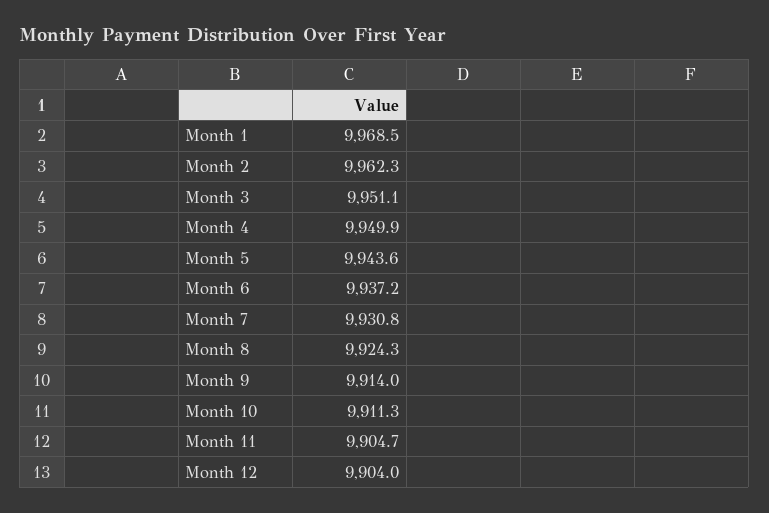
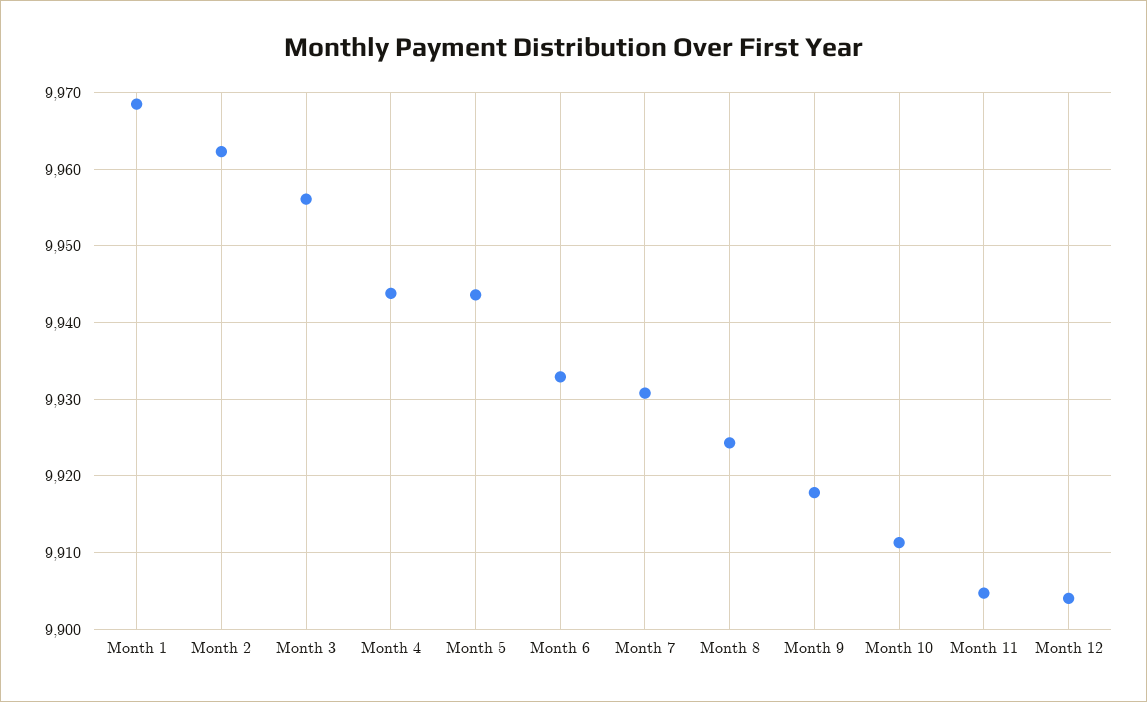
Month 3: 9951.1 -> 9956
Month 4: 9949.9 -> 9944
Month 6: 9937.2 -> 9933
Month 9: 9914 -> 9918

